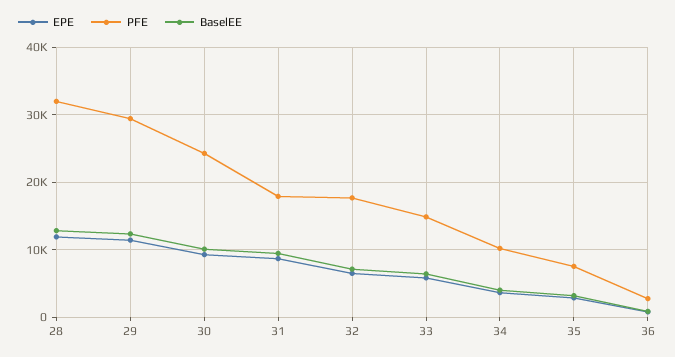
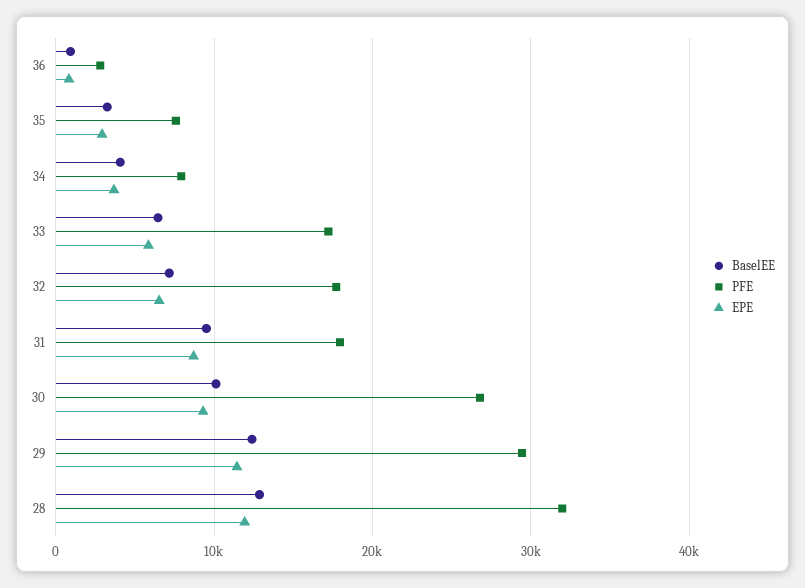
PFE, 30: 24000 -> 27000
PFE, 33: 15000 -> 17000
PFE, 34: 10000 -> 8000

